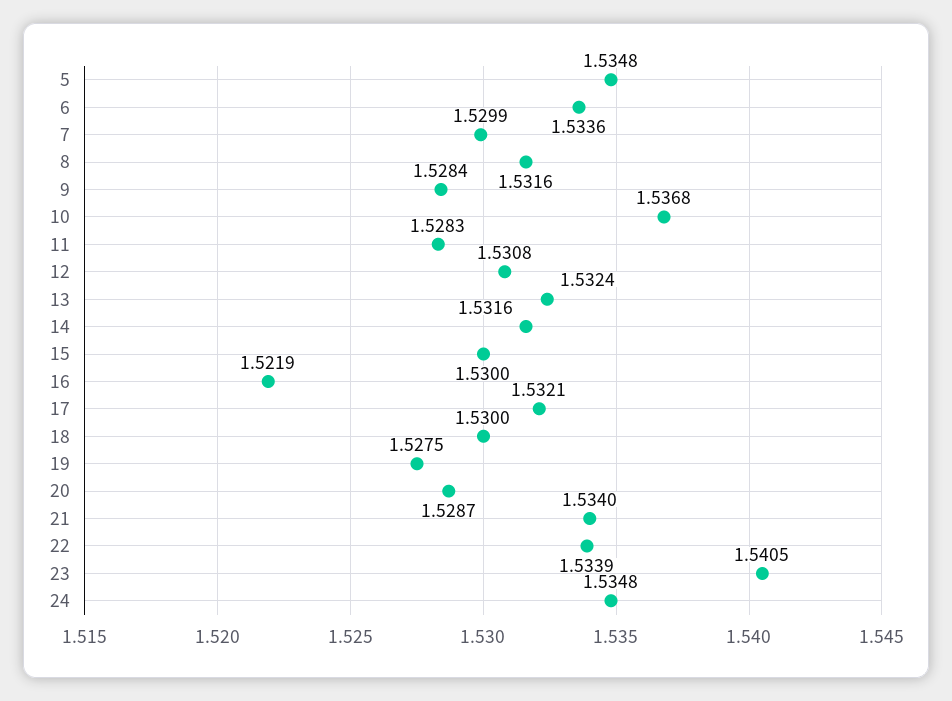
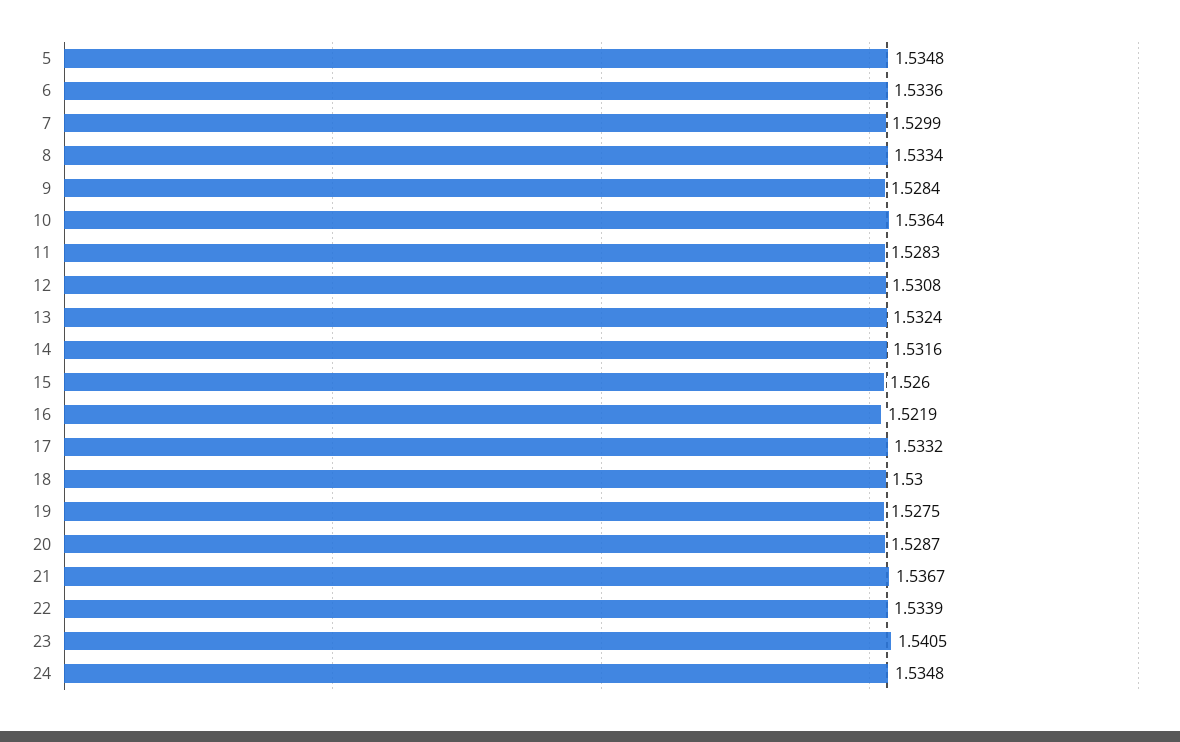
8: 1.5316 -> 1.5334
10: 1.5368 -> 1.5364
15: 1.53 -> 1.526
17: 1.5321 -> 1.5332
21: 1.534 -> 1.5367

